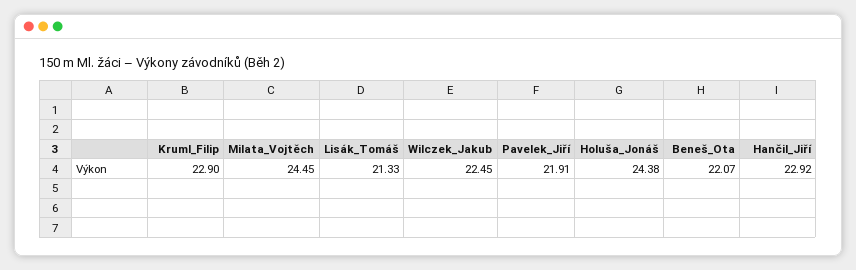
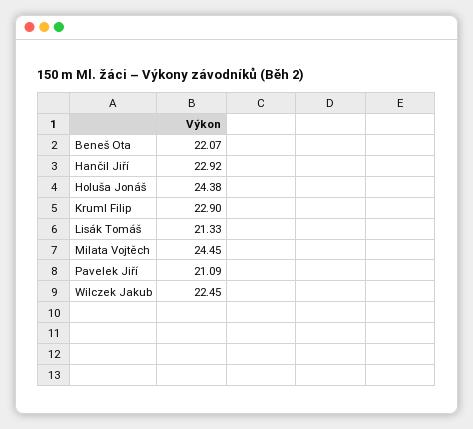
Pavelek_Jiří: 21.91 -> 21.09

